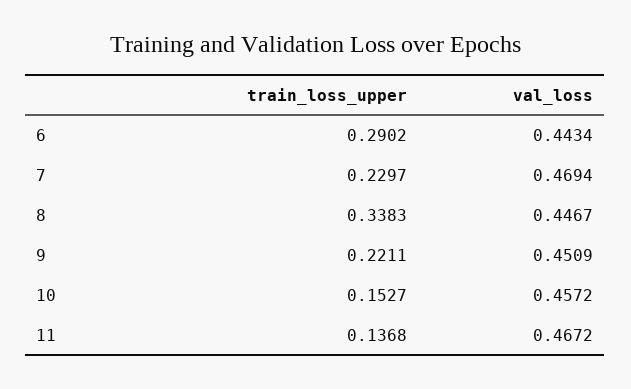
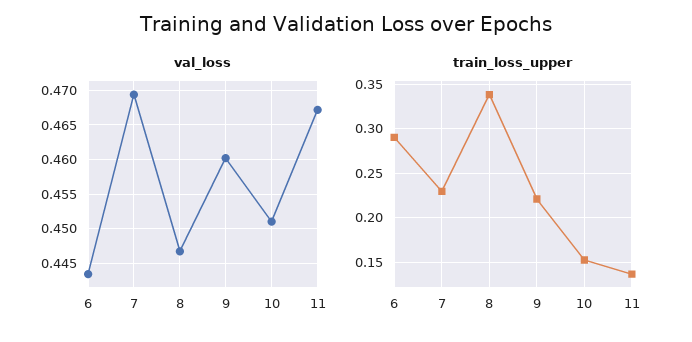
val_loss, 9: 0.4509 -> 0.46
val_loss, 10: 0.4572 -> 0.451

